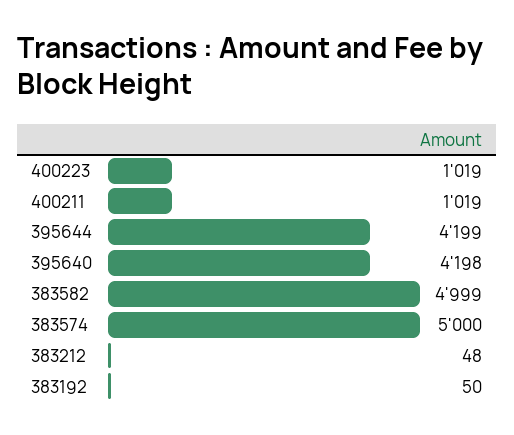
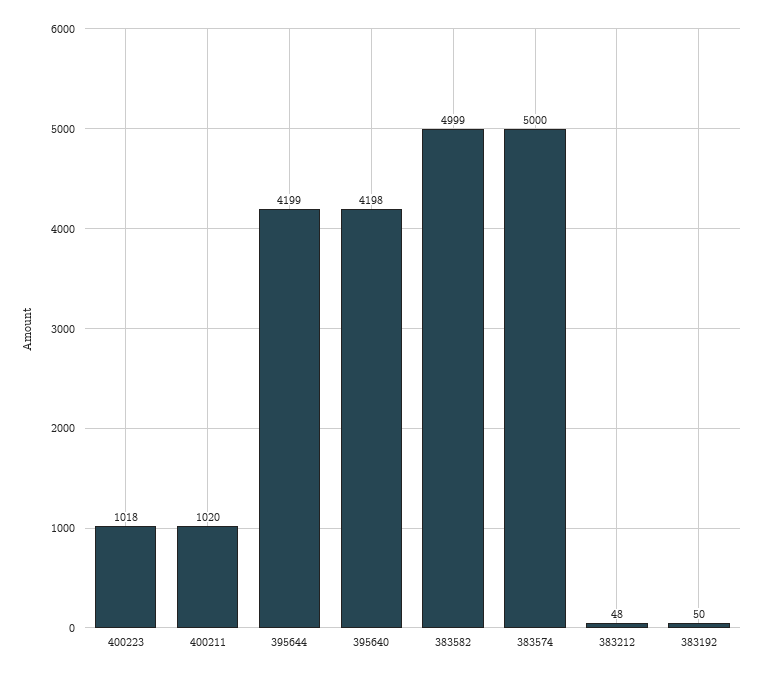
400223: 1019 -> 1018
400211: 1019 -> 1020

